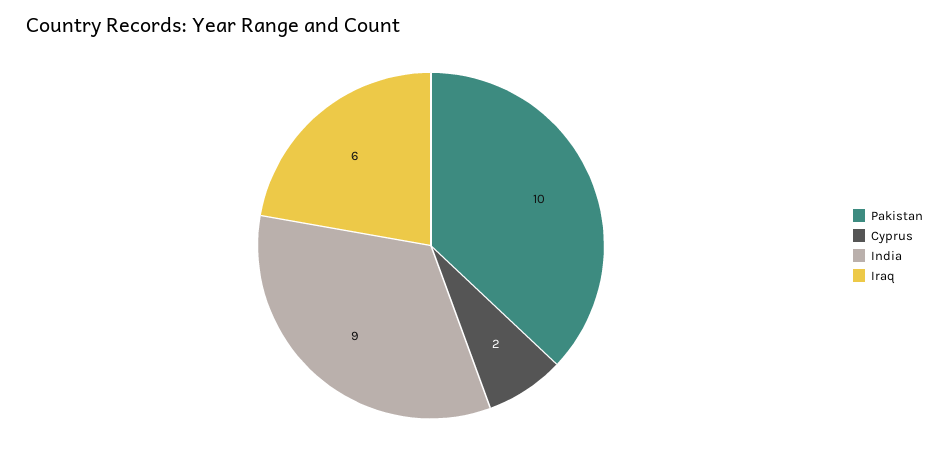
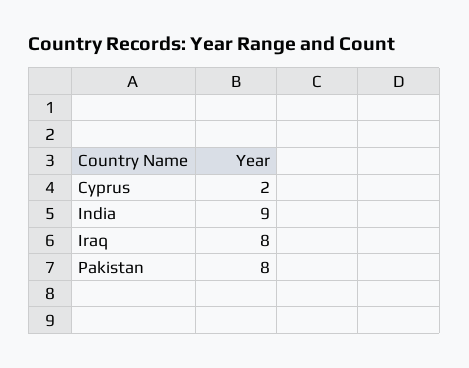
Pakistan: 10 -> 8
Iraq: 6 -> 8

